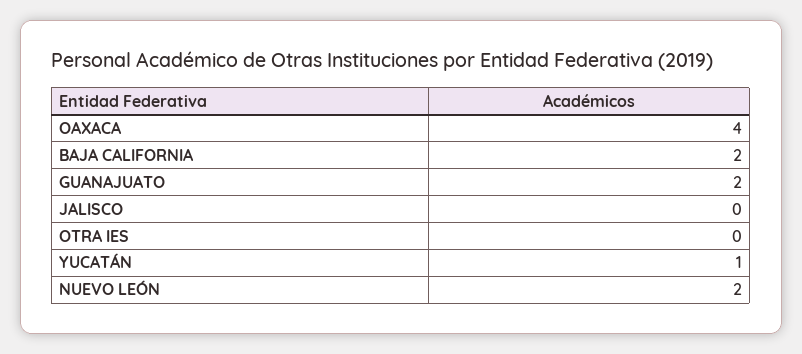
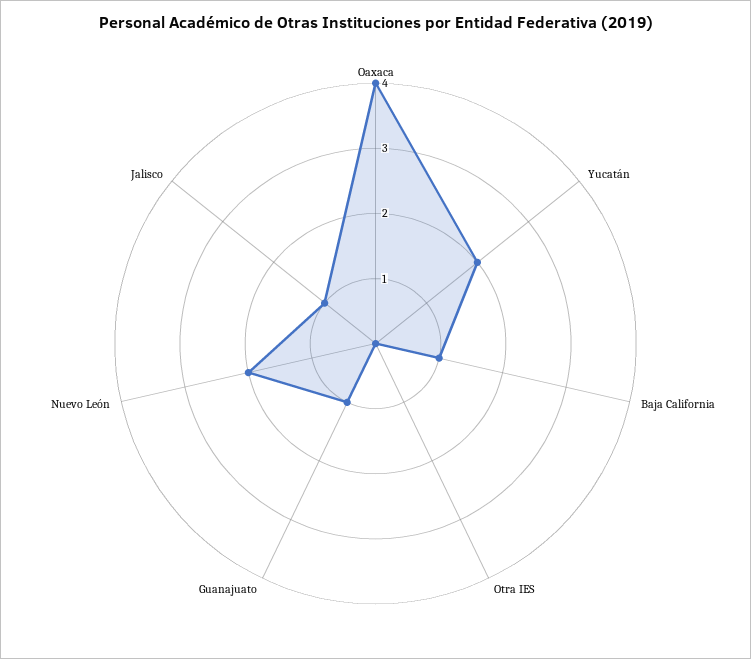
BAJA CALIFORNIA: 2 -> 1
GUANAJUATO: 2 -> 1
JALISCO: 0 -> 1
YUCATÁN: 1 -> 2

